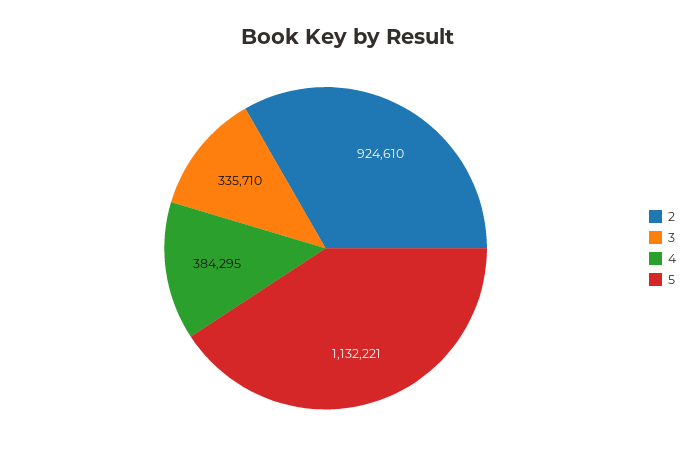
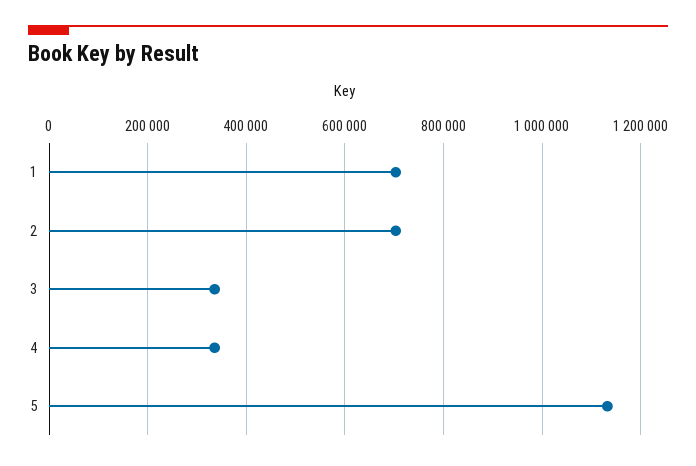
2: 924610 -> 700000
4: 384295 -> 340000
1: none -> 700000

